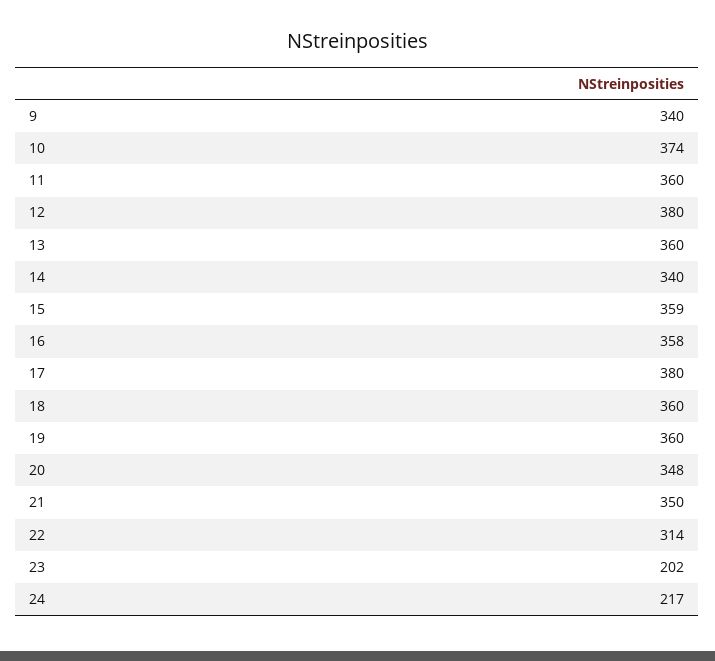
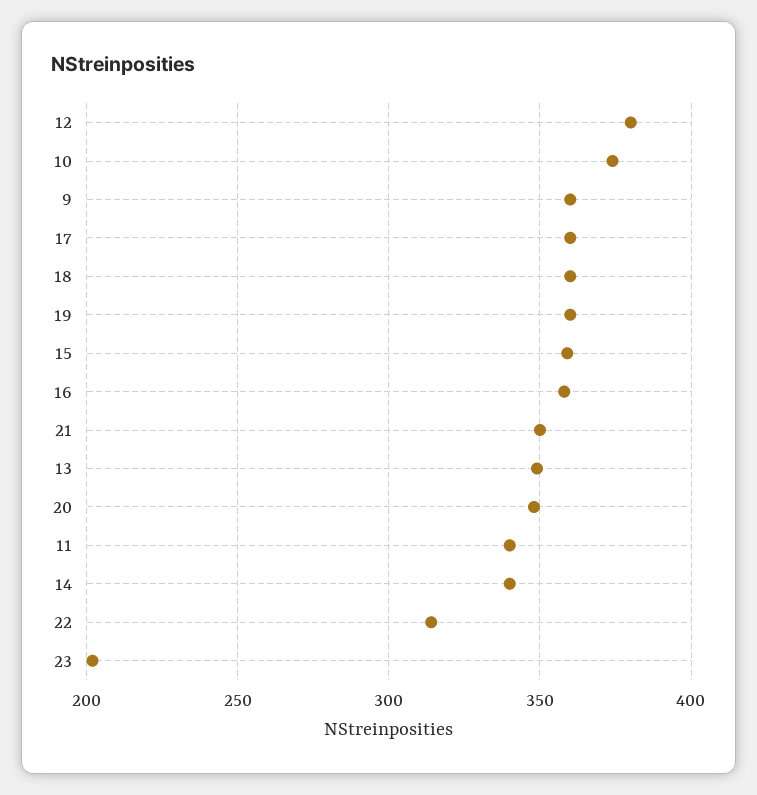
9: 340 -> 360
11: 360 -> 340
13: 360 -> 350
17: 380 -> 360
24: 217 -> none

